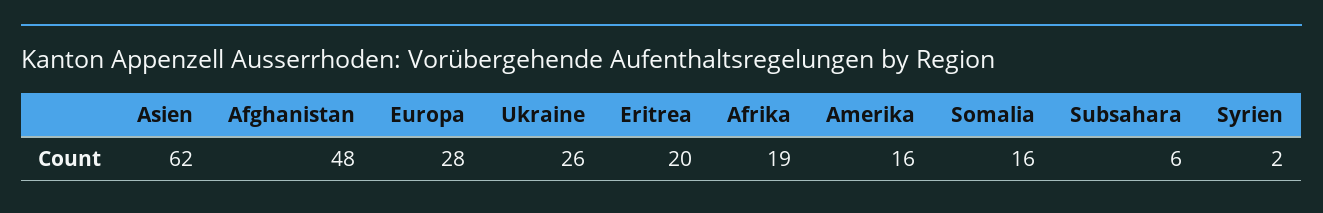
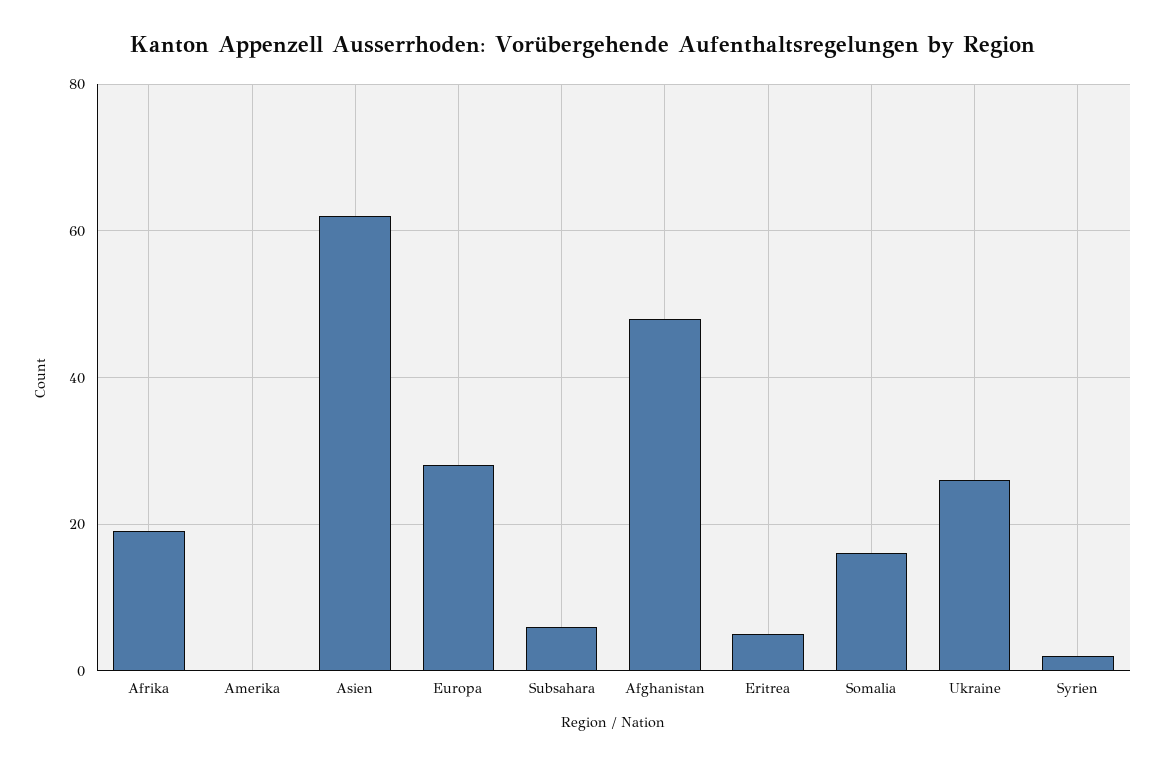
Eritrea: 20 -> 5
Amerika: 16 -> 0

